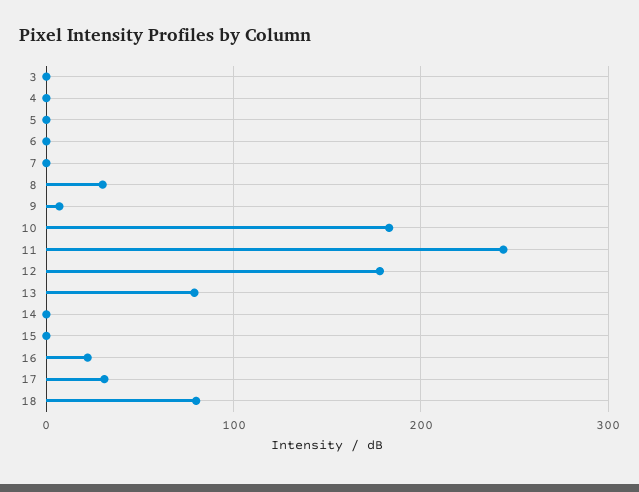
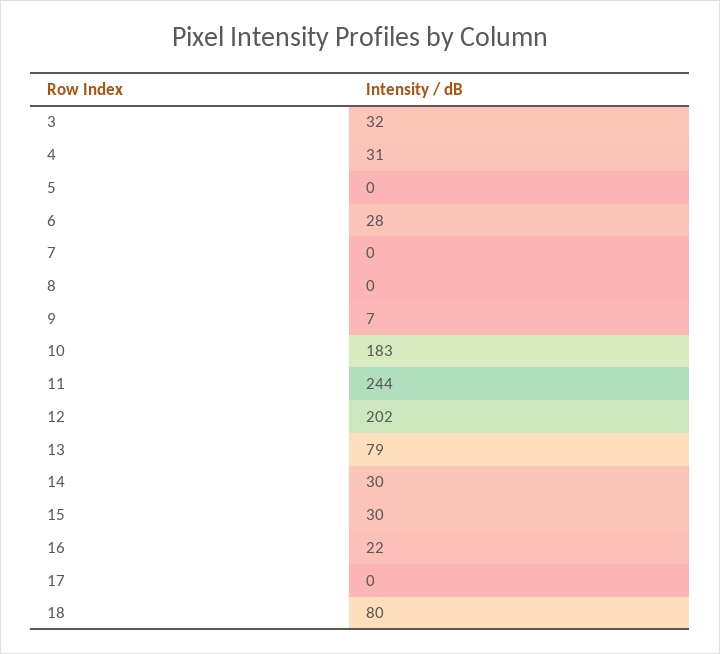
3: 0 -> 32
4: 0 -> 31
6: 0 -> 28
8: 30 -> 0
12: 180 -> 202
14: 0 -> 30
15: 0 -> 30
17: 30 -> 0

